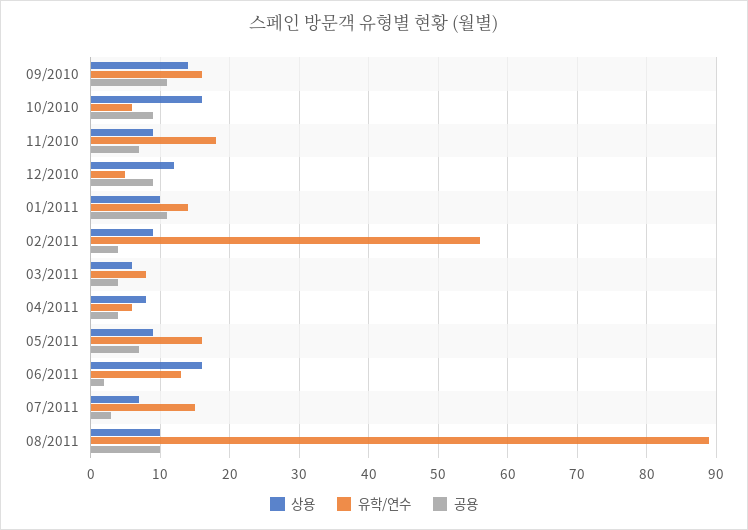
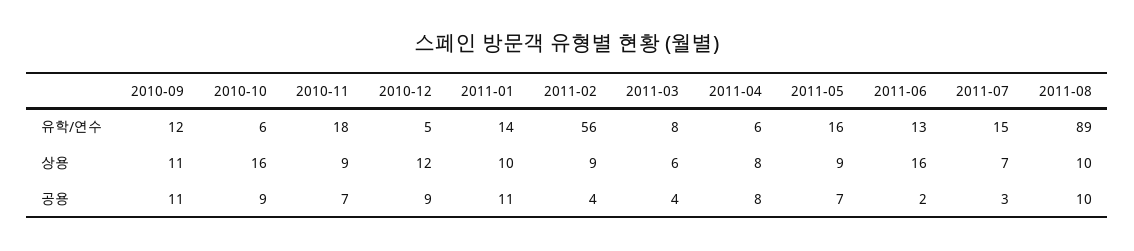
상용, 09/2010: 14 -> 11
유학/연수, 09/2010: 16 -> 12
공용, 04/2011: 4 -> 8

